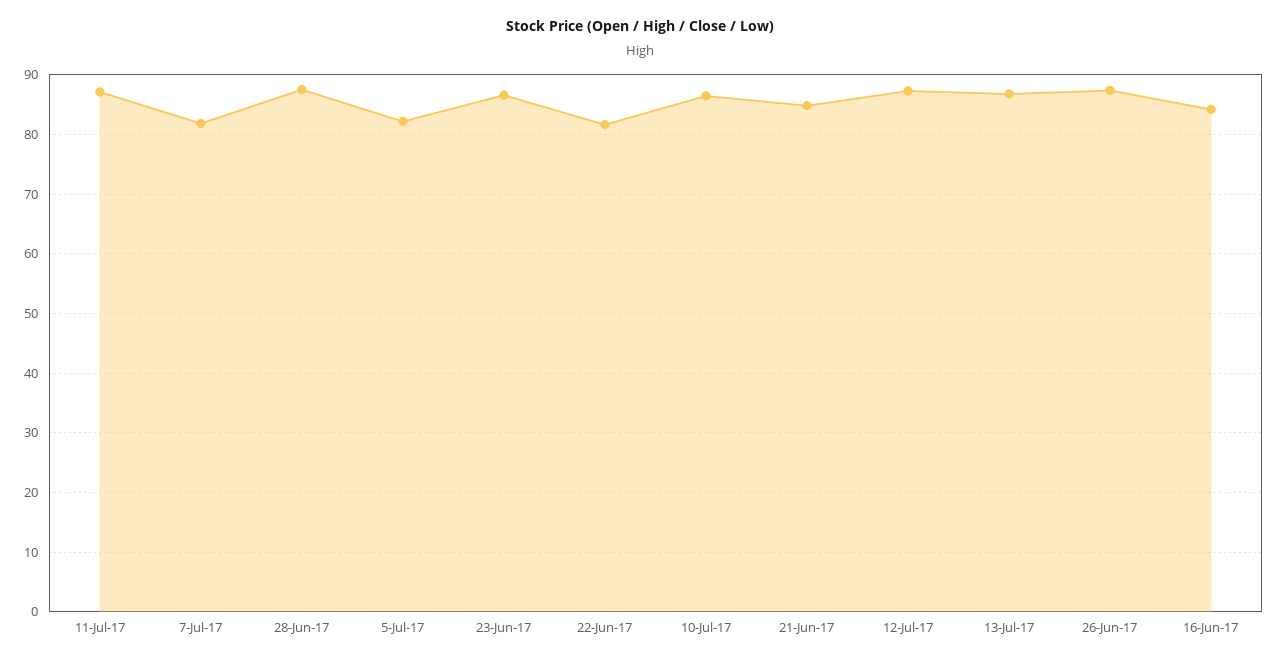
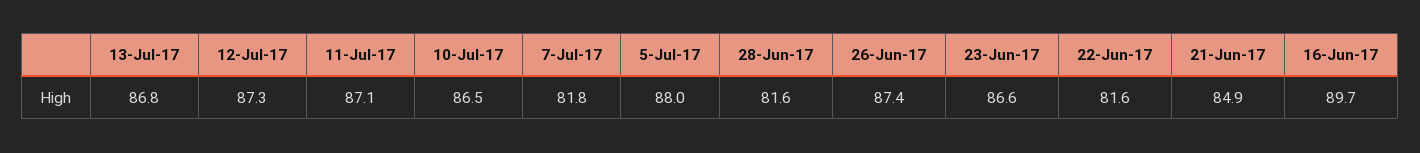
28-Jun-17: 88 -> 81.6
5-Jul-17: 82 -> 88
16-Jun-17: 84 -> 89.7

